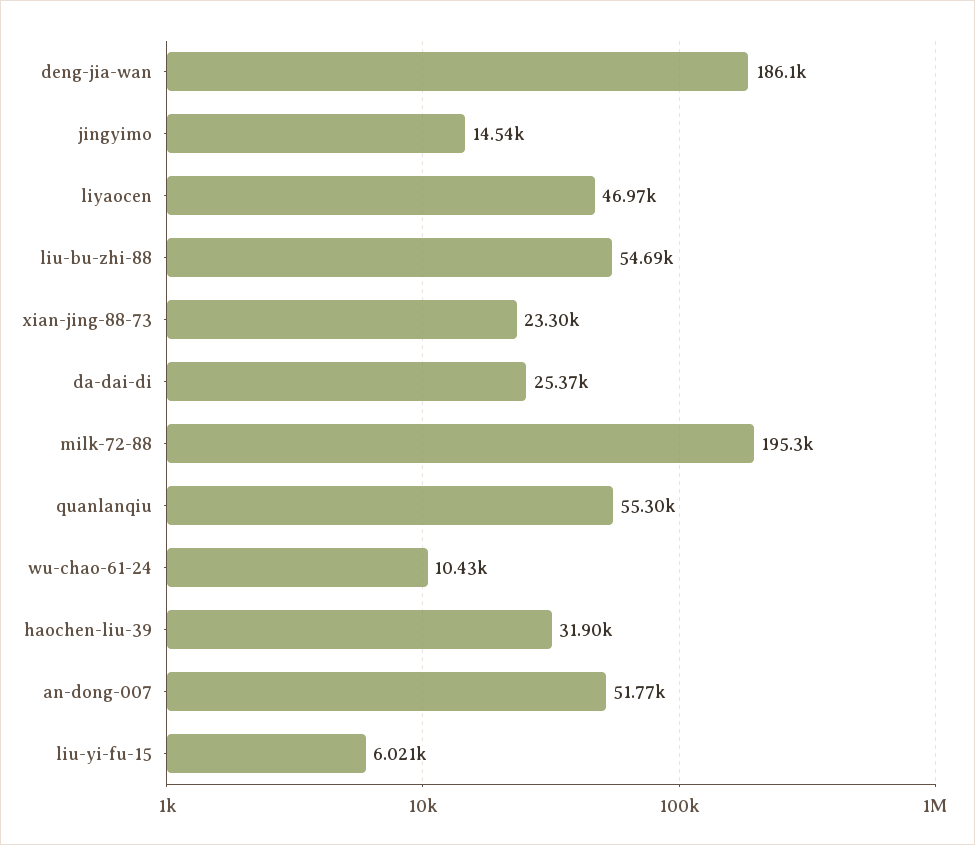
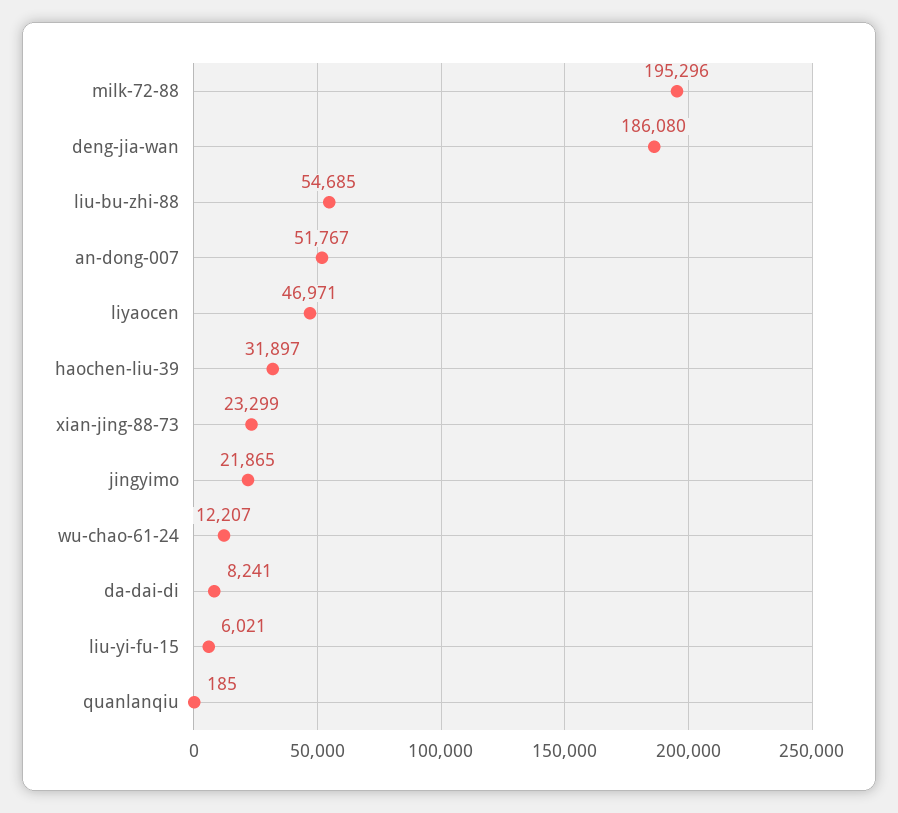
jingyimo: 14540 -> 21865
da-dai-di: 25370 -> 8241
quanlanqiu: 55300 -> 185
wu-chao-61-24: 10430 -> 12207

